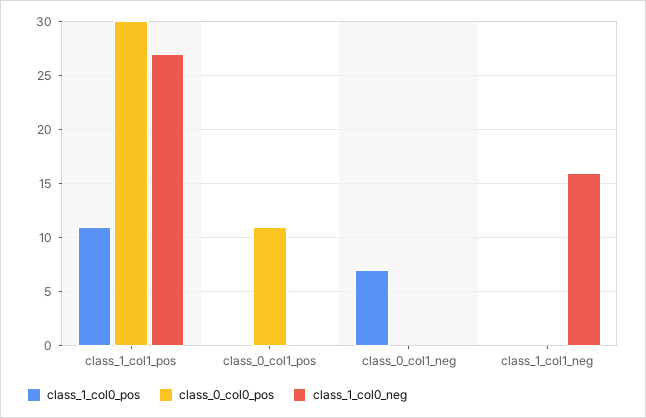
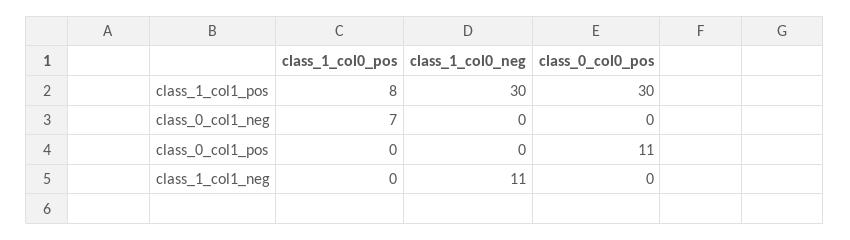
class_1_col0_pos, class_1_col1_pos: 11 -> 8
class_1_col0_neg, class_1_col1_pos: 27 -> 30
class_1_col0_neg, class_1_col1_neg: 16 -> 11

